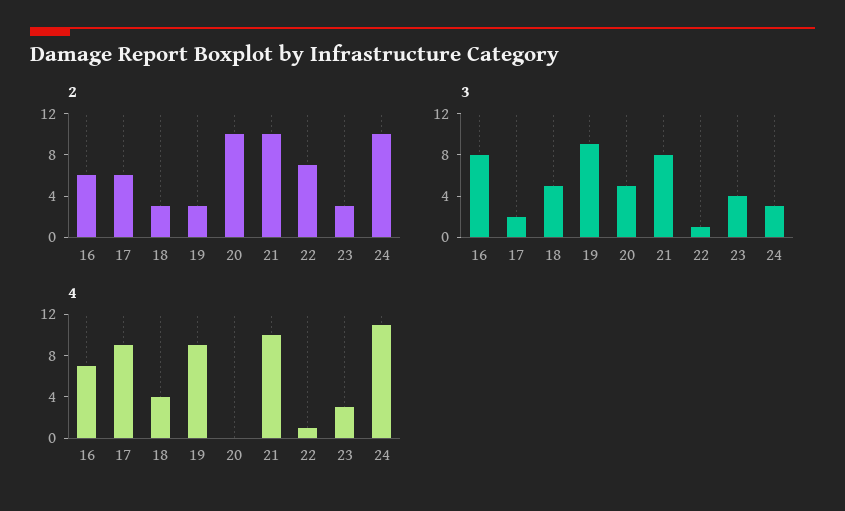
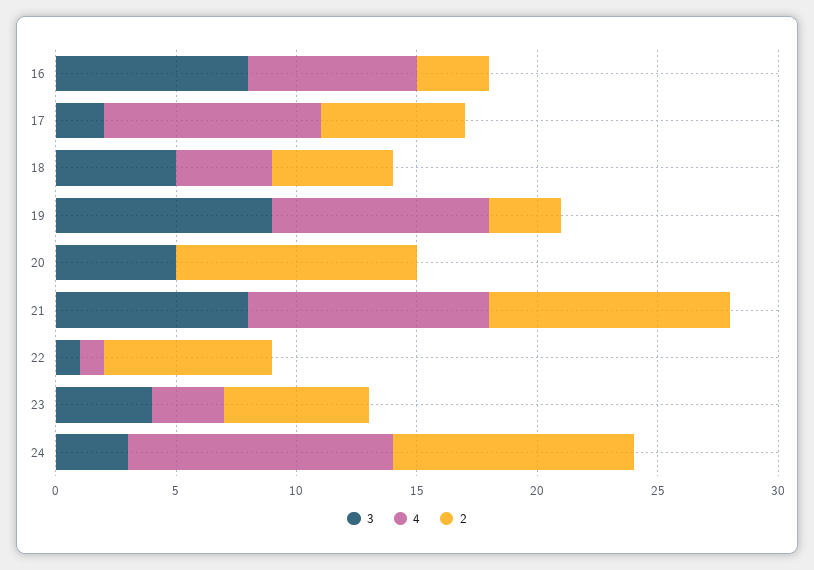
2, 16: 6 -> 3
2, 18: 3 -> 5
2, 23: 3 -> 6

